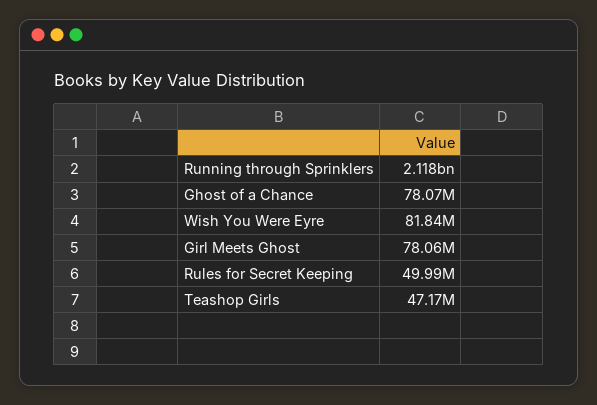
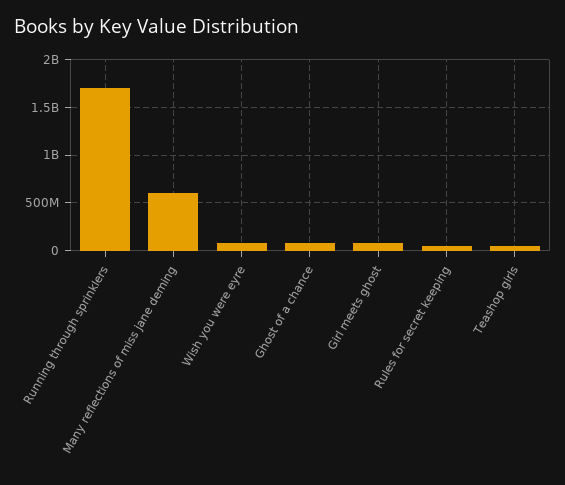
Running through Sprinklers: 2118000000 -> 1700000000
Many reflections of miss jane deming: none -> 600000000

